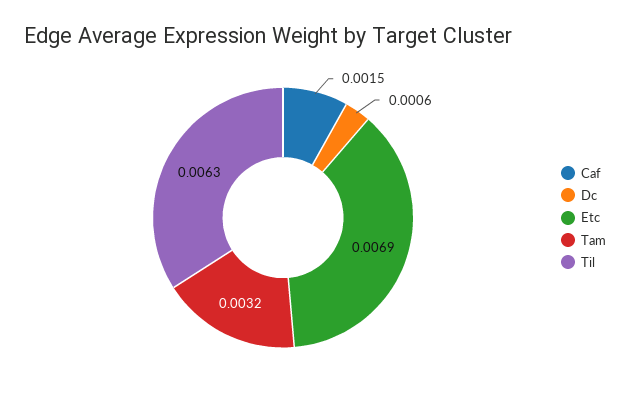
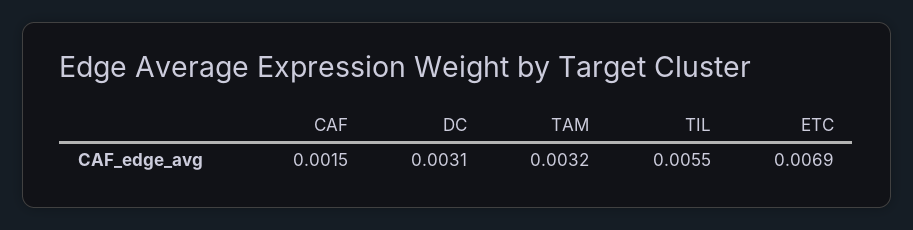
Dc: 0.0006 -> 0.0031
Til: 0.0063 -> 0.0055

